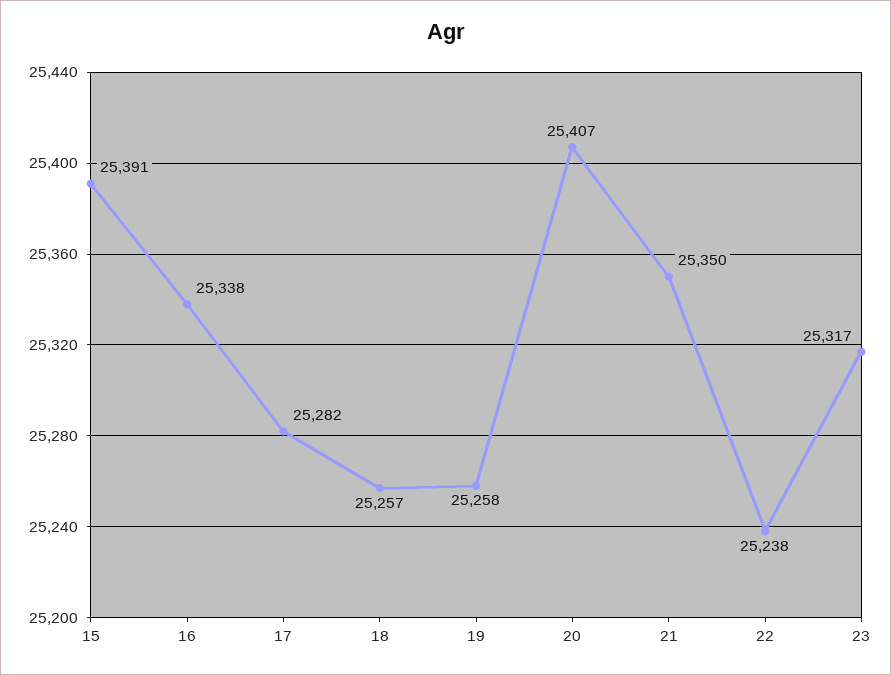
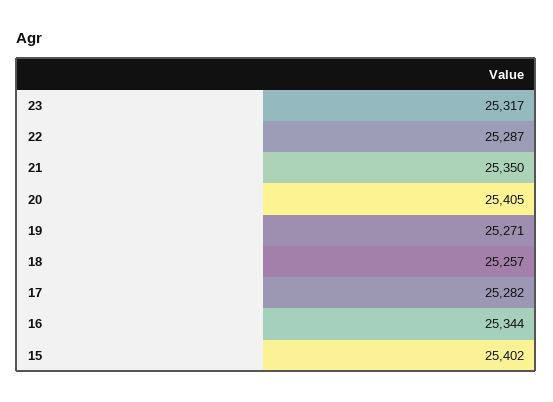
15: 25391 -> 25402
16: 25338 -> 25344
19: 25258 -> 25271
20: 25407 -> 25405
22: 25238 -> 25287

